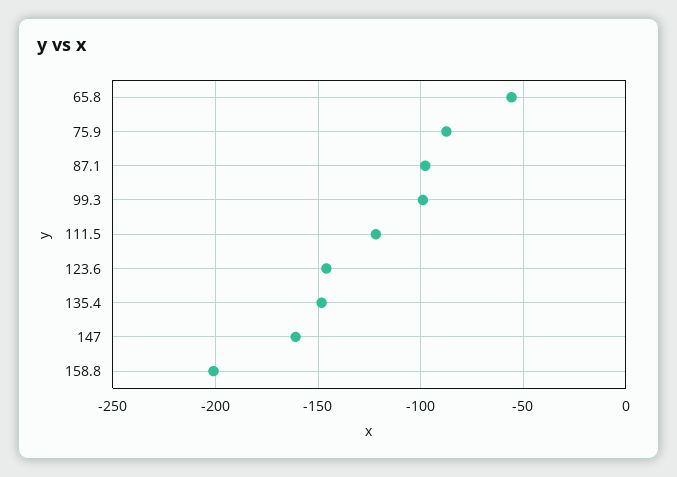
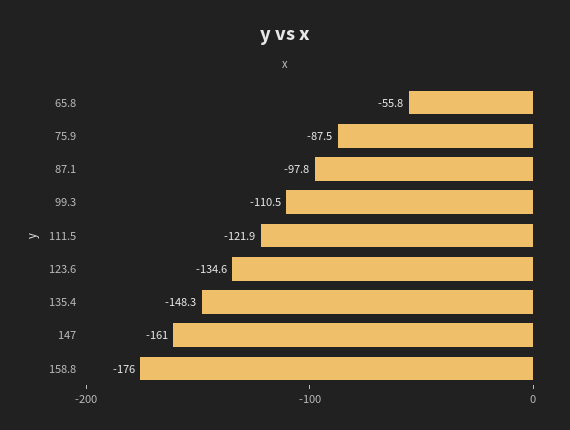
99.3: -100 -> -110.5
123.6: -145 -> -134.6
158.8: -200 -> -176

